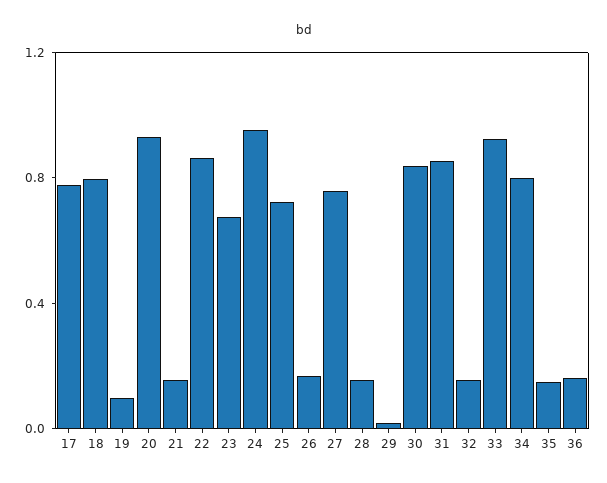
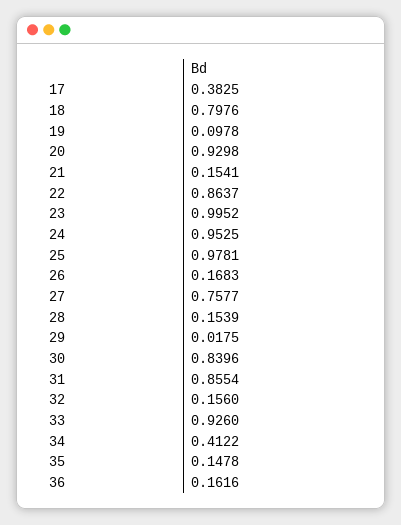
17: 0.8 -> 0.3825
23: 0.7 -> 0.9952
25: 0.7 -> 0.9781
34: 0.8 -> 0.4122

